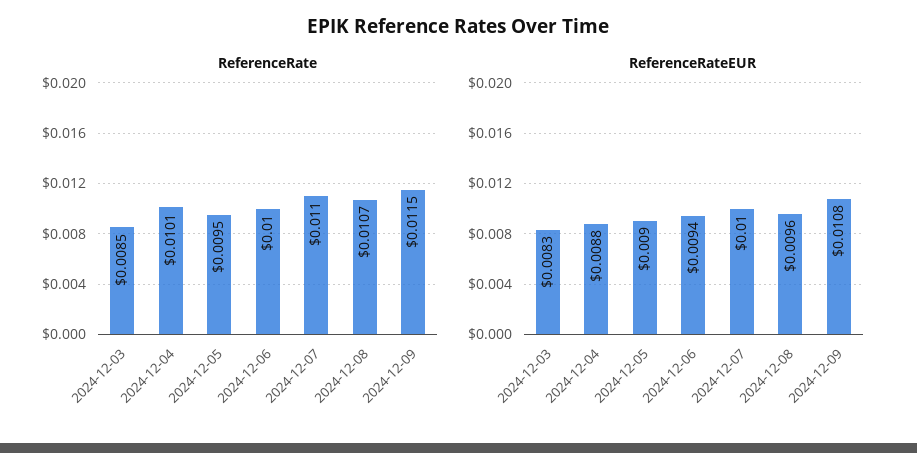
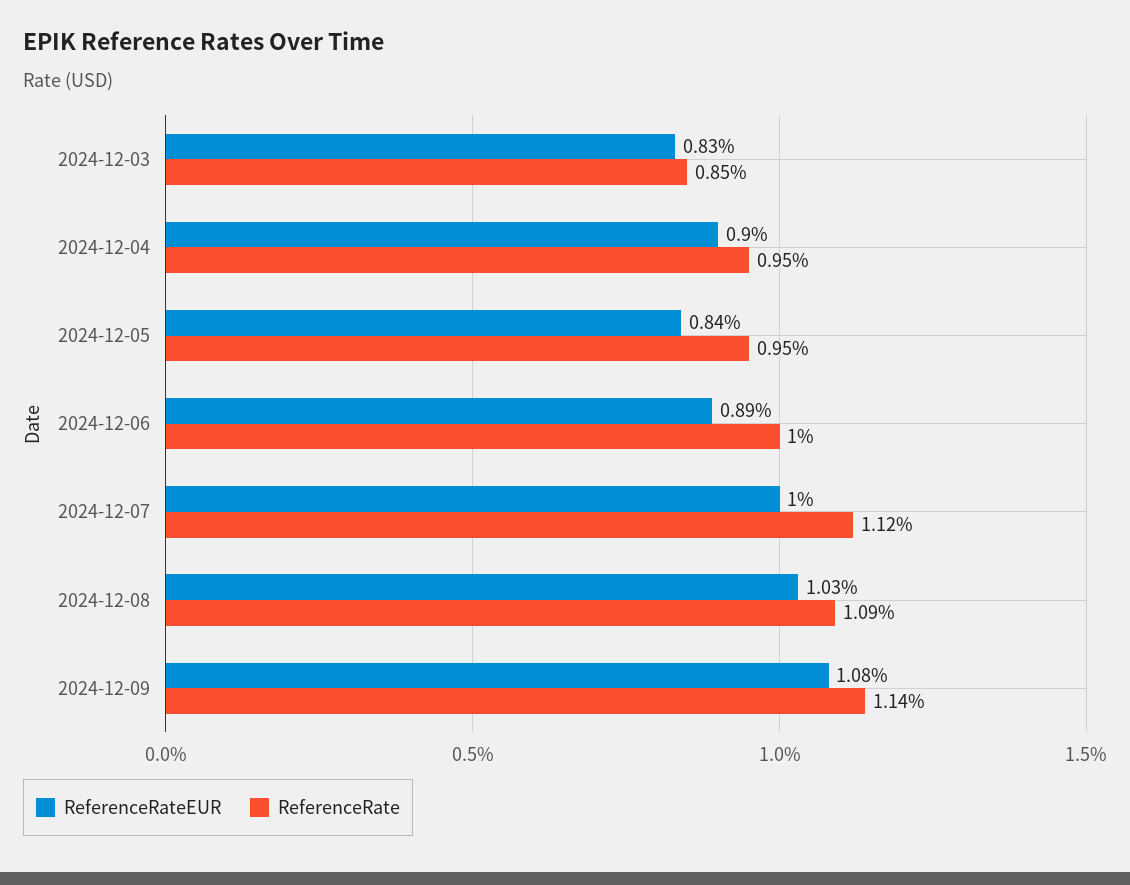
ReferenceRate, 2024-12-04: 0.0101 -> 0.0095
ReferenceRate, 2024-12-07: 0.011 -> 0.0112
ReferenceRate, 2024-12-08: 0.0107 -> 0.0109
ReferenceRate, 2024-12-09: 0.0115 -> 0.0114
ReferenceRateEUR, 2024-12-04: 0.0088 -> 0.009
ReferenceRateEUR, 2024-12-05: 0.009 -> 0.0084
ReferenceRateEUR, 2024-12-06: 0.0094 -> 0.0089
ReferenceRateEUR, 2024-12-08: 0.0096 -> 0.0103

